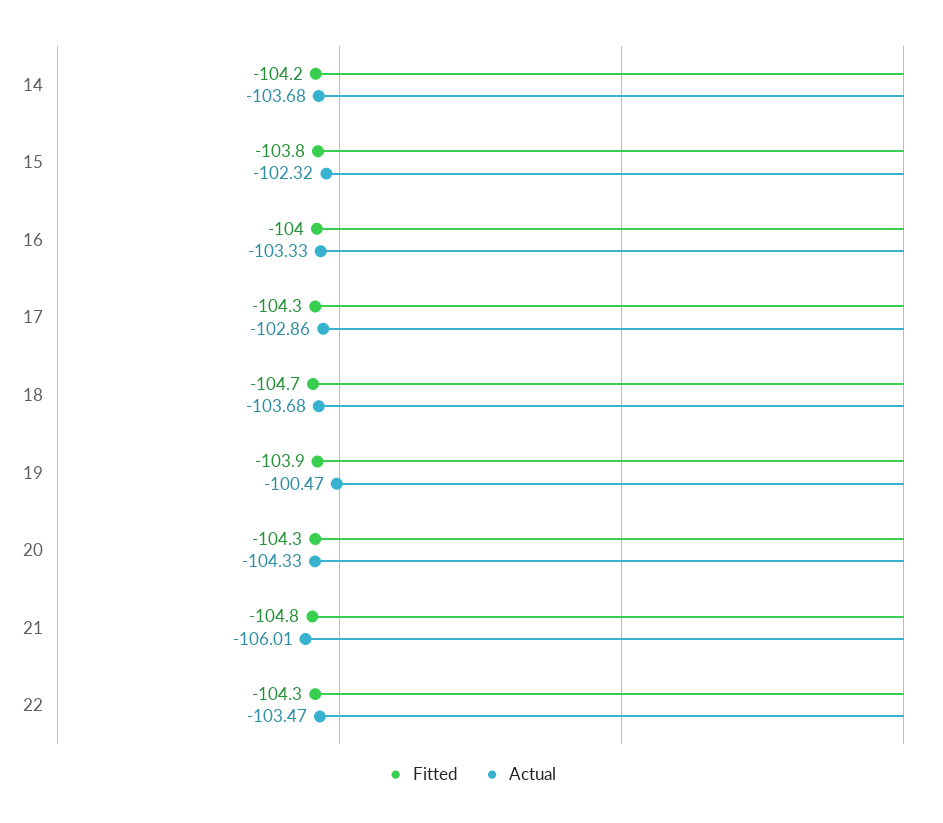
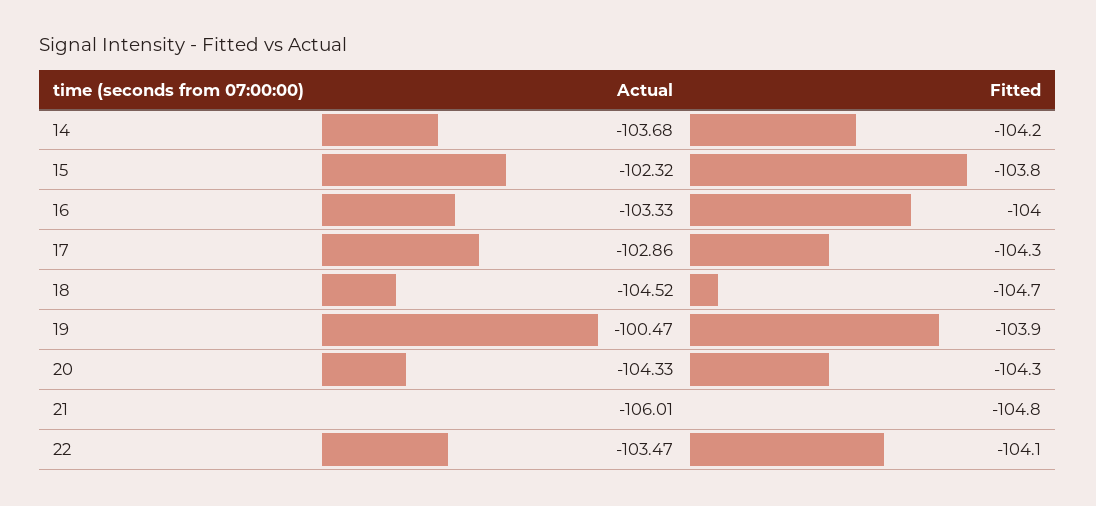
Actual, 18: -103.68 -> -104.52
Fitted, 22: -104.3 -> -104.1

